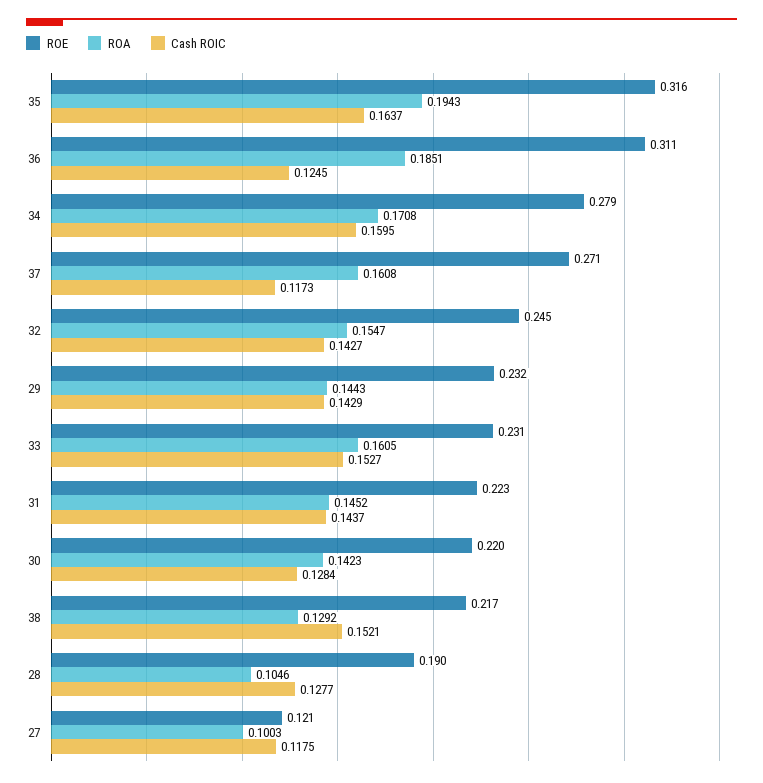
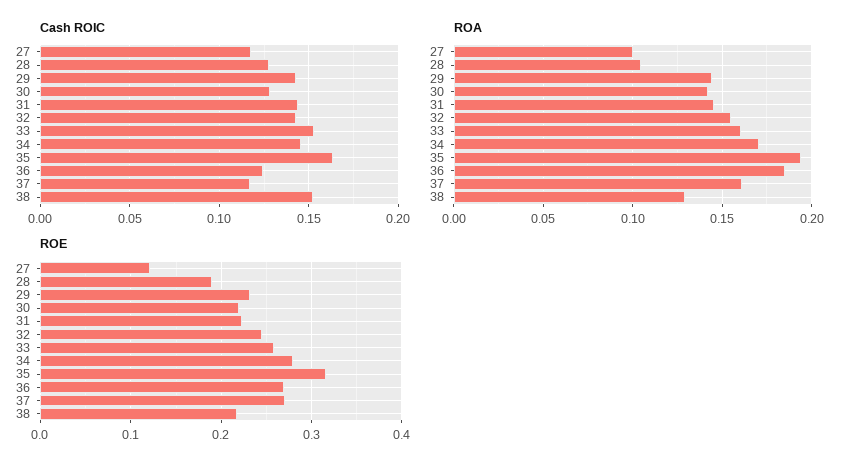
ROE, 36: 0.311 -> 0.27
Cash ROIC, 34: 0.1595 -> 0.145
ROE, 33: 0.231 -> 0.26

